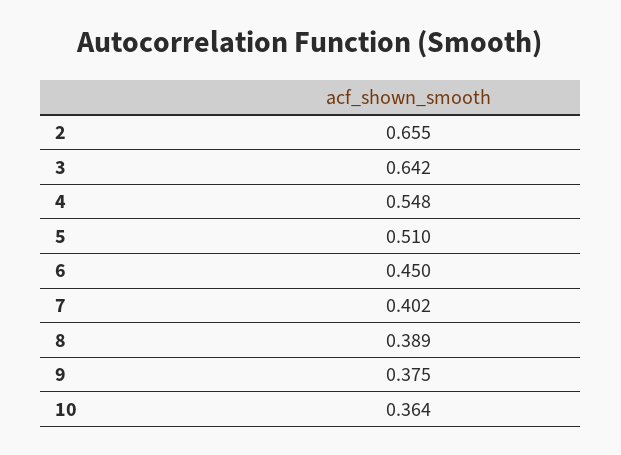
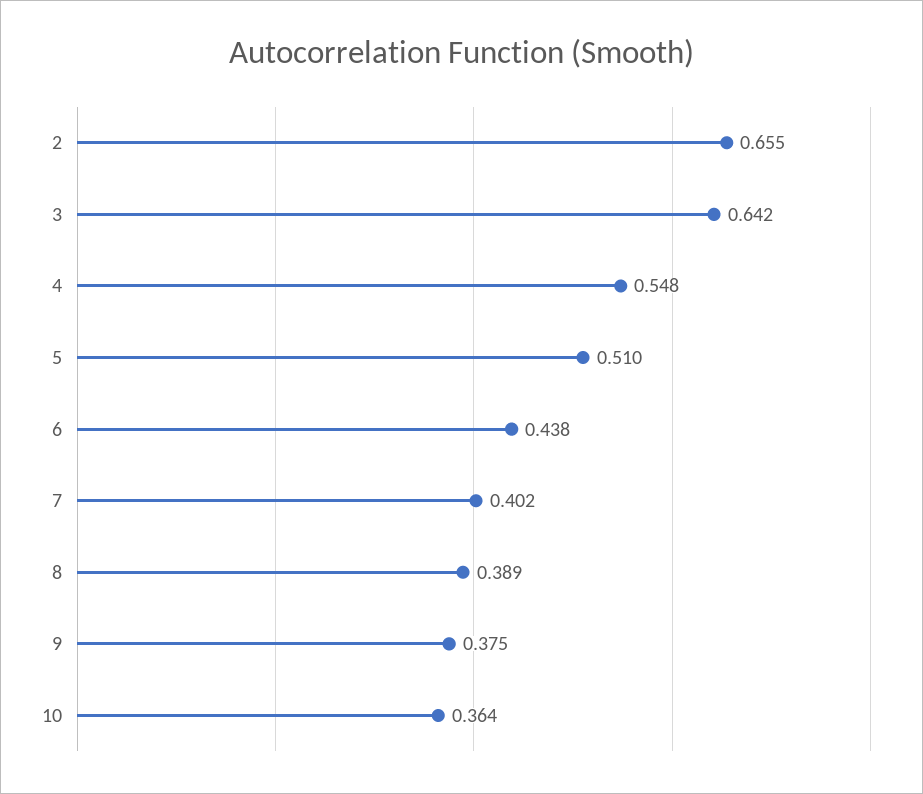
6: 0.45 -> 0.438

